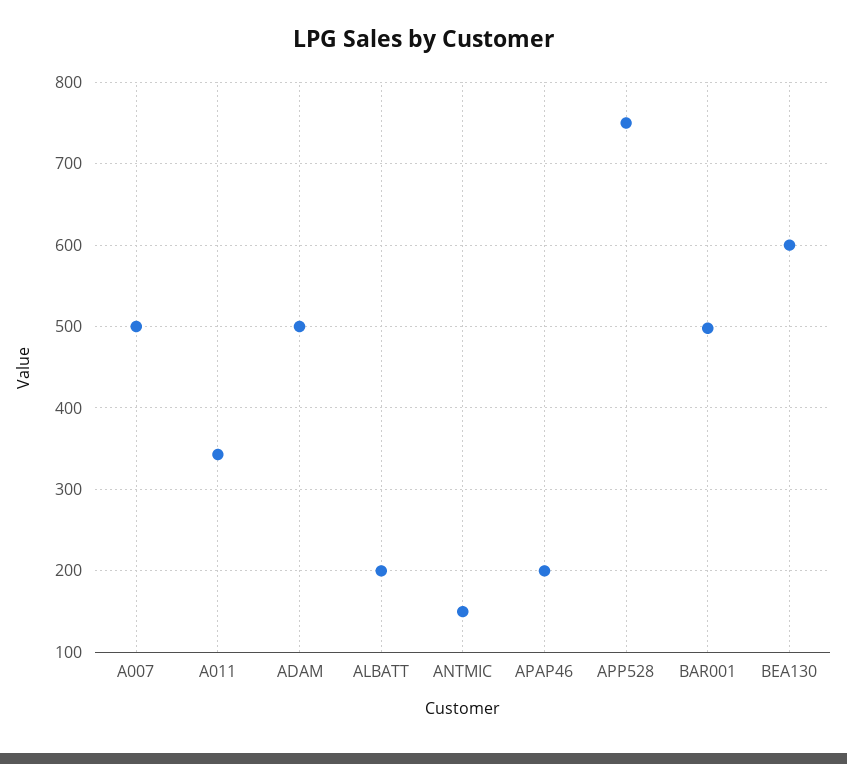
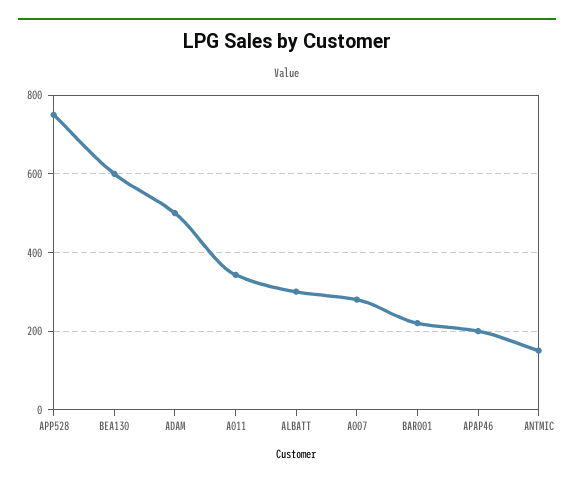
A007: 500 -> 280
ALBATT: 200 -> 300
BAR001: 500 -> 220

